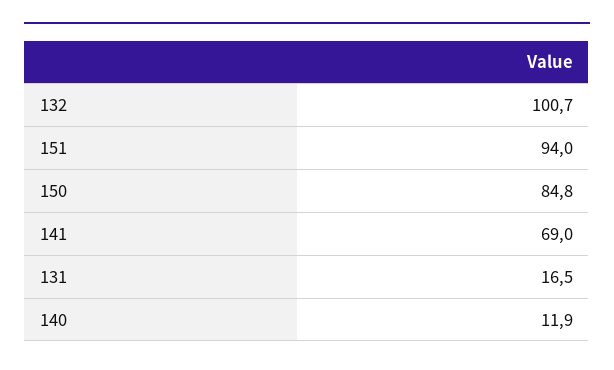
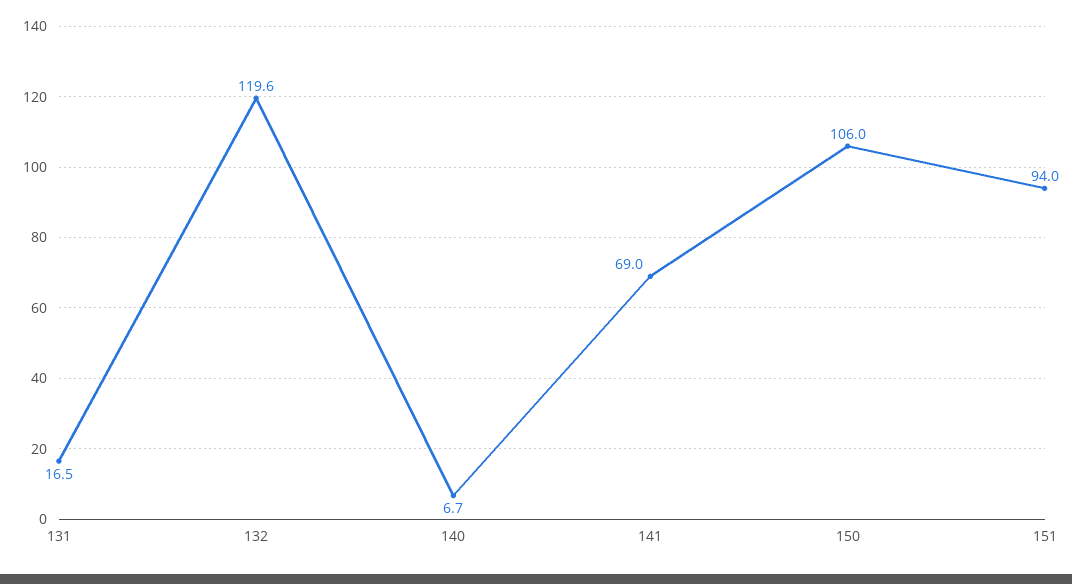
132: 100.7 -> 119.6
150: 84.8 -> 106
140: 11.9 -> 6.7

